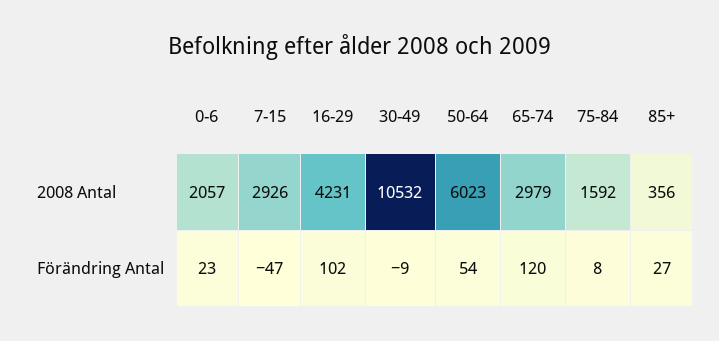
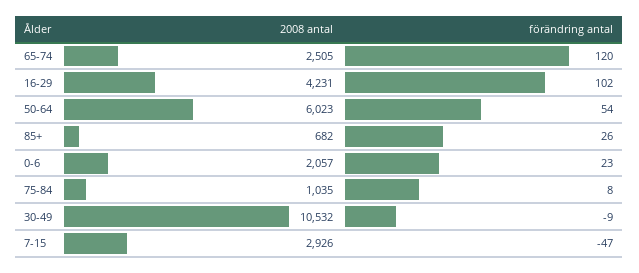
65-74, 2008 Antal: 2979 -> 2505
75-84, 2008 Antal: 1592 -> 1035
85+, 2008 Antal: 356 -> 682
85+, Förändring Antal: 27 -> 26

